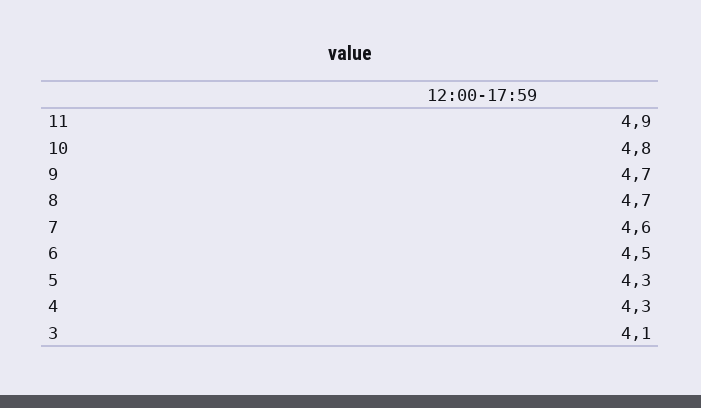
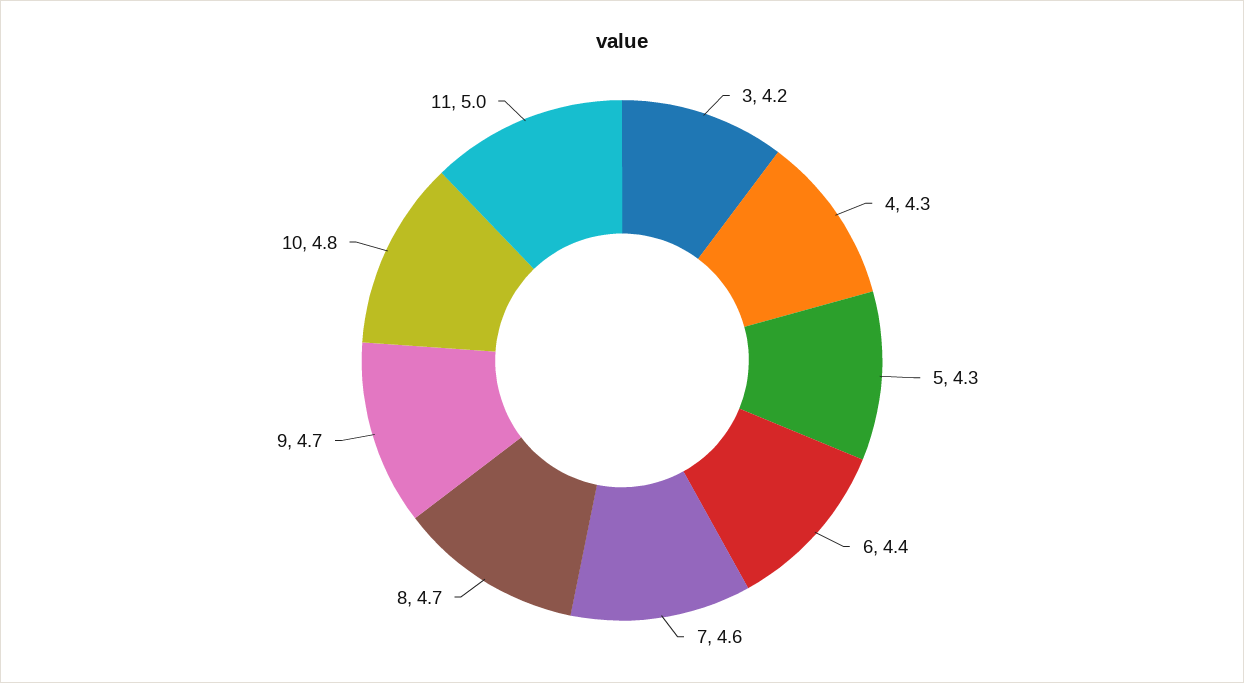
11: 4.9 -> 5
6: 4.5 -> 4.4
3: 4.1 -> 4.2

